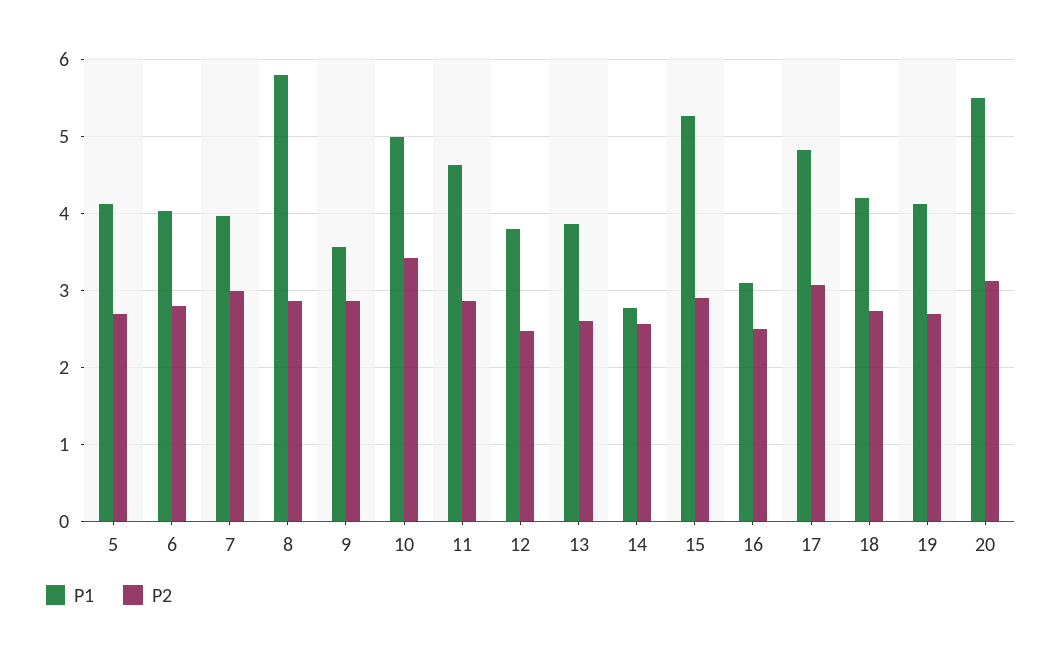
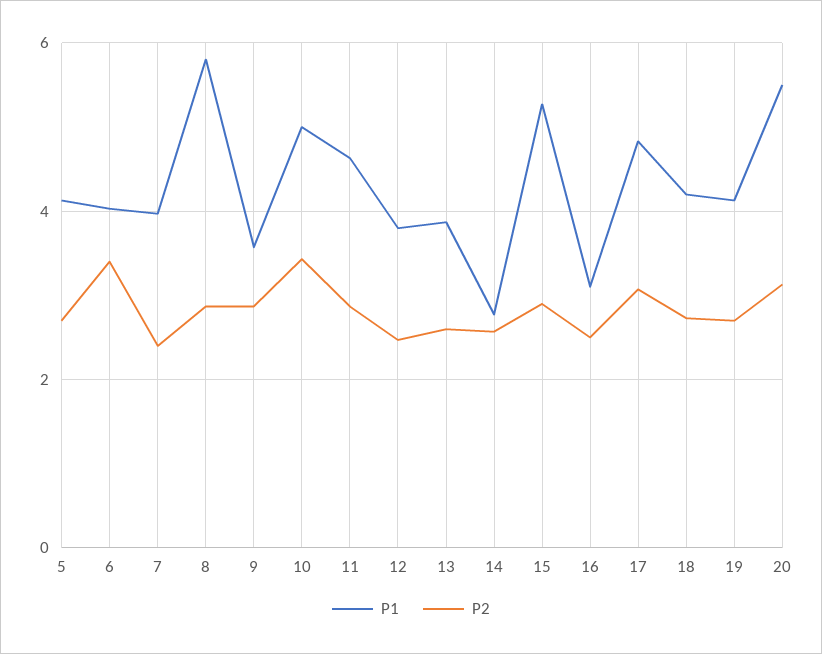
P2, 6: 2.8 -> 3.4
P2, 7: 3 -> 2.4

